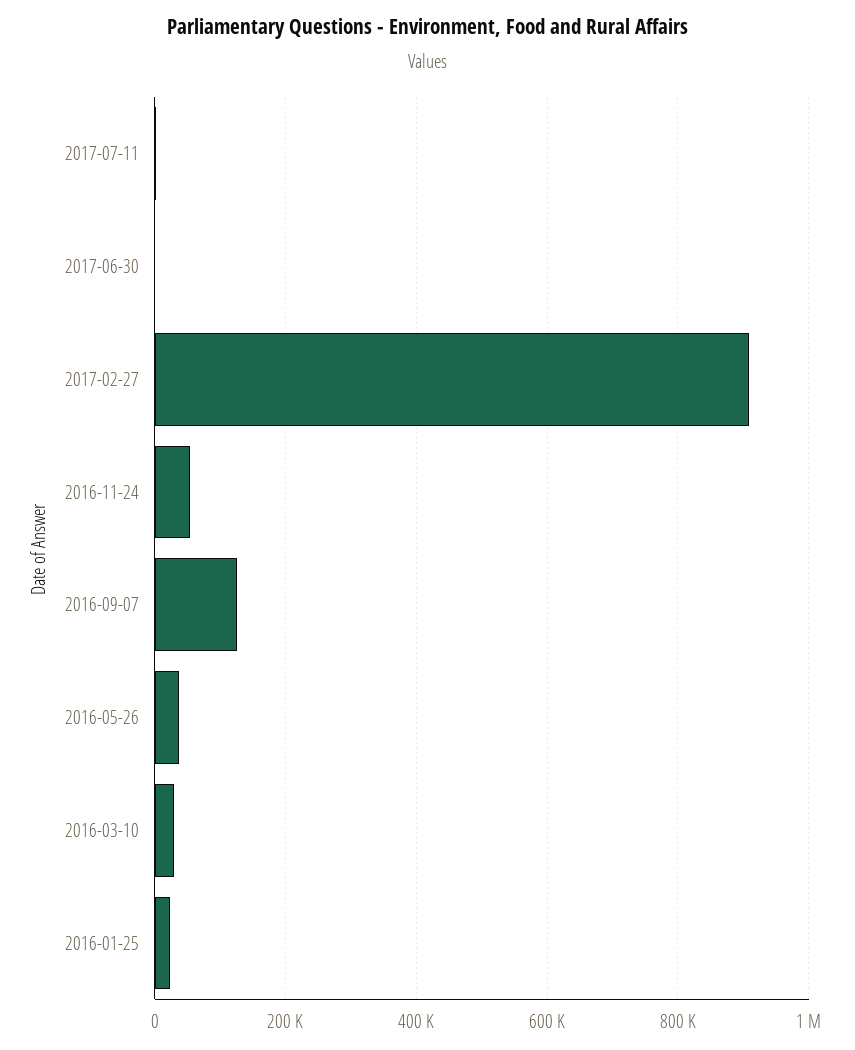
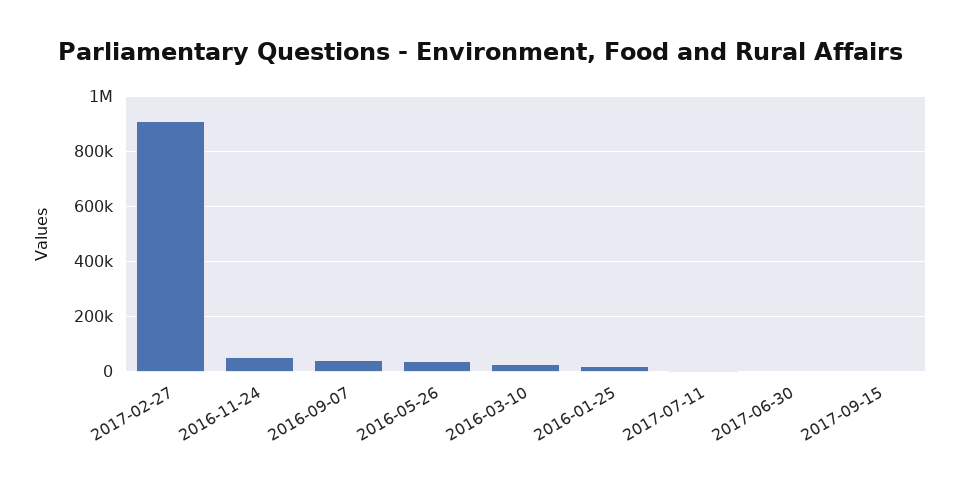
2016-09-07: 120000 -> 50000
2017-09-15: none -> 0

